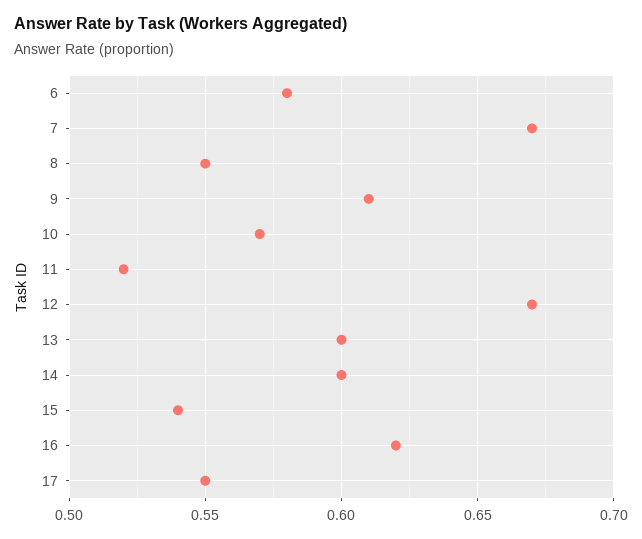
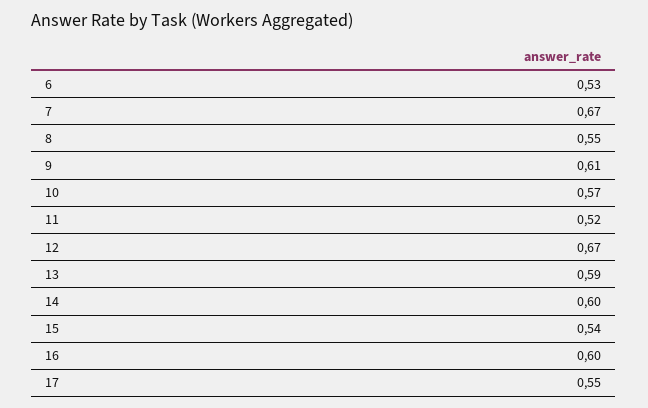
6: 0.58 -> 0.53
13: 0.6 -> 0.59
16: 0.62 -> 0.6

